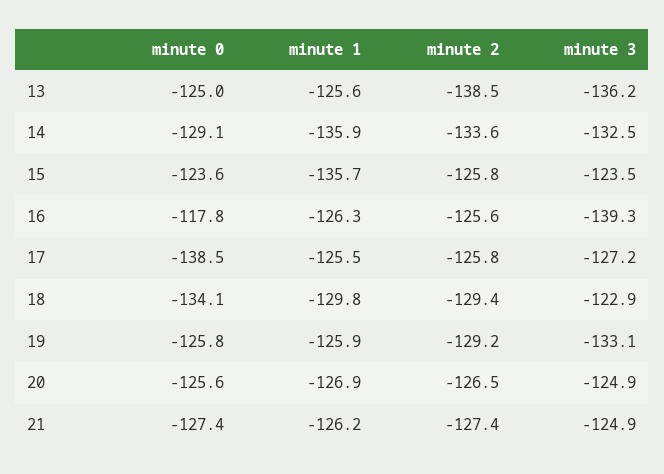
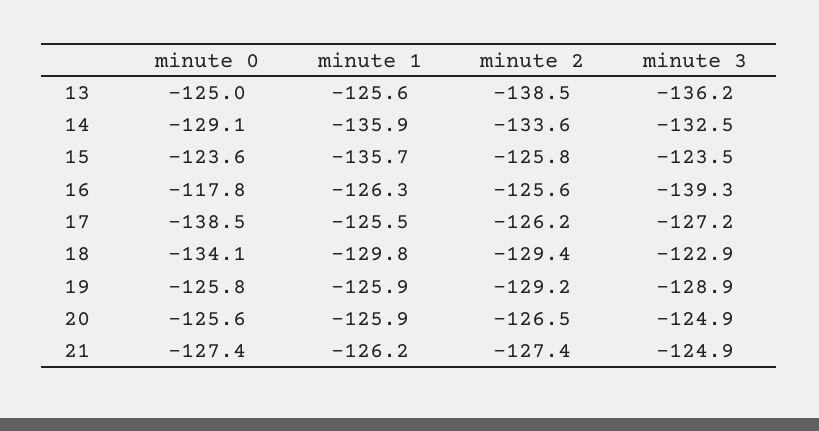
minute 2, 17: -125.8 -> -126.2
minute 3, 19: -133.1 -> -128.9
minute 1, 20: -126.9 -> -125.9

